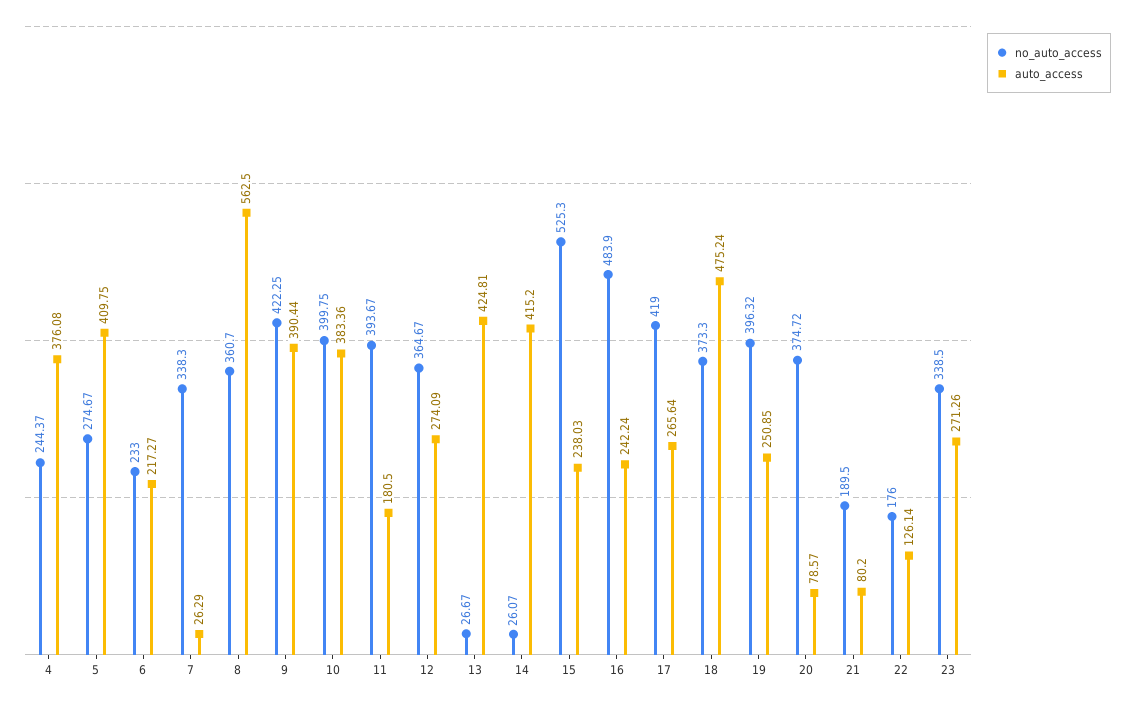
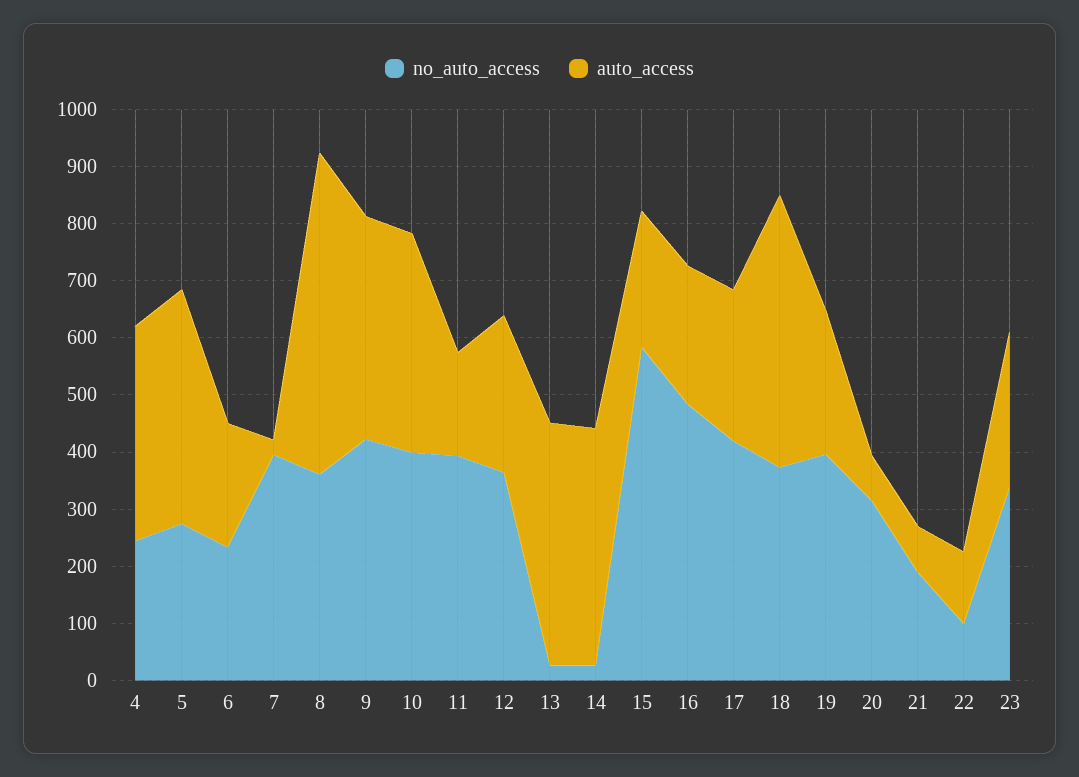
no_auto_access, 7: 338.3 -> 400
no_auto_access, 15: 525.3 -> 580
no_auto_access, 20: 374.72 -> 320
no_auto_access, 22: 176 -> 100

